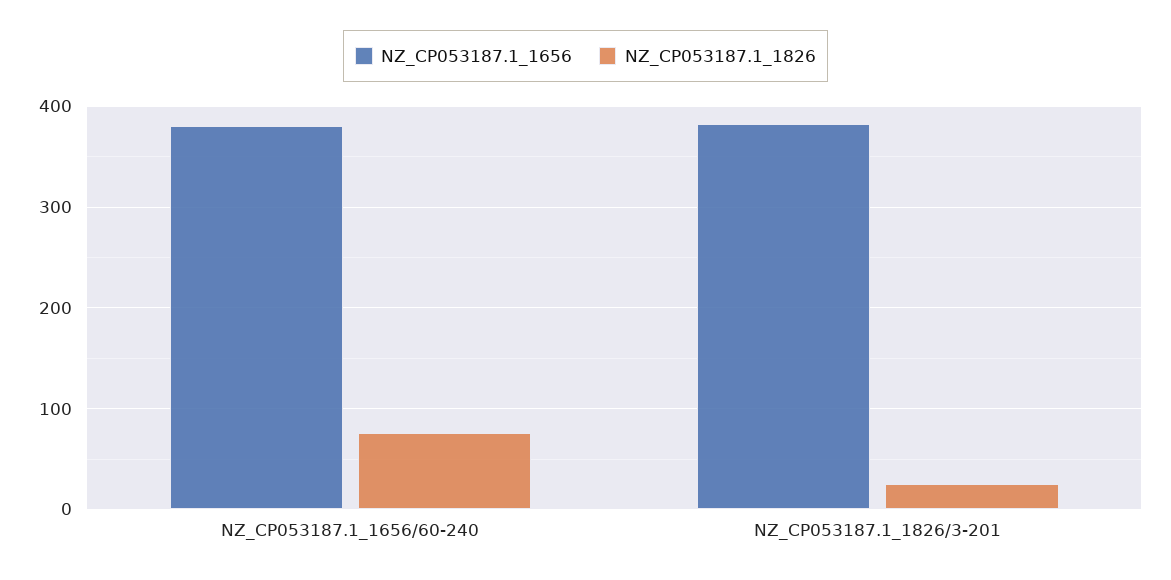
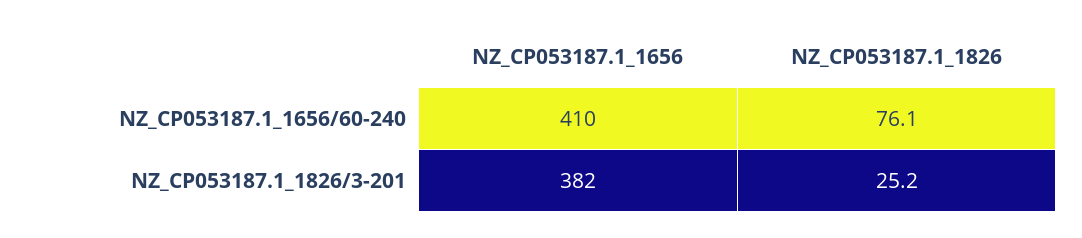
NZ_CP053187.1_1656, NZ_CP053187.1_1656/60-240: 380 -> 410

